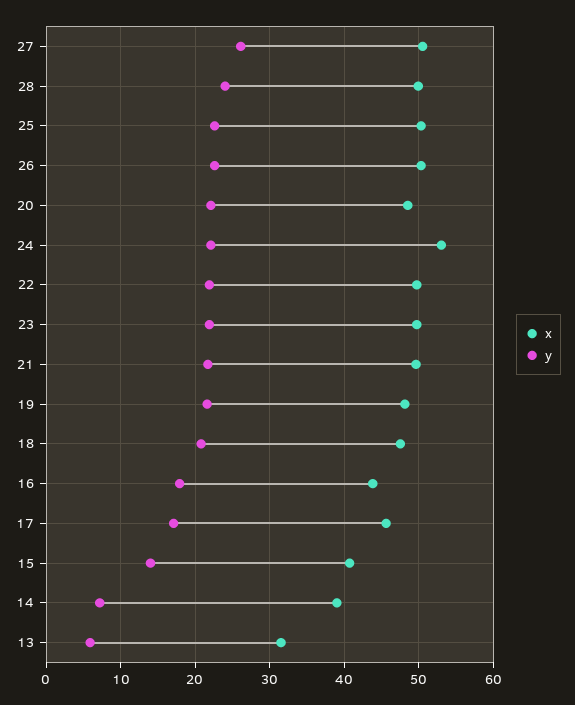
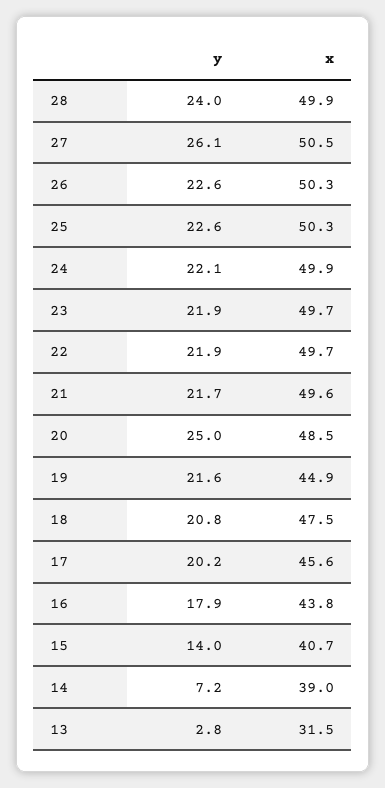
y, 20: 22 -> 25
x, 24: 53 -> 49.9
x, 19: 48 -> 44.9
y, 17: 17 -> 20.2
y, 13: 6 -> 2.8

